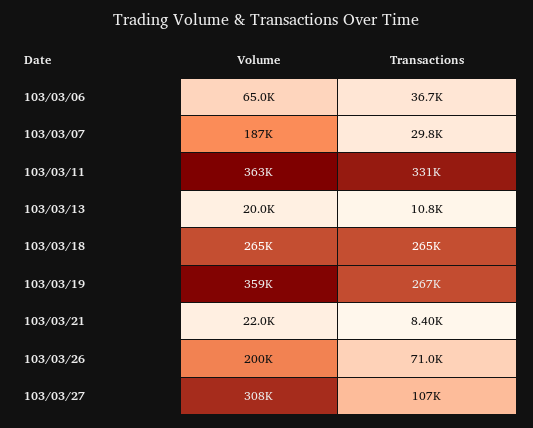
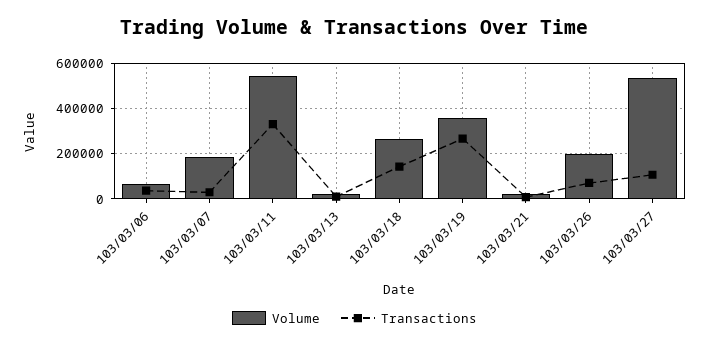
Volume, 103/03/11: 363000 -> 550000
Transactions, 103/03/18: 265000 -> 150000
Volume, 103/03/27: 308000 -> 550000

